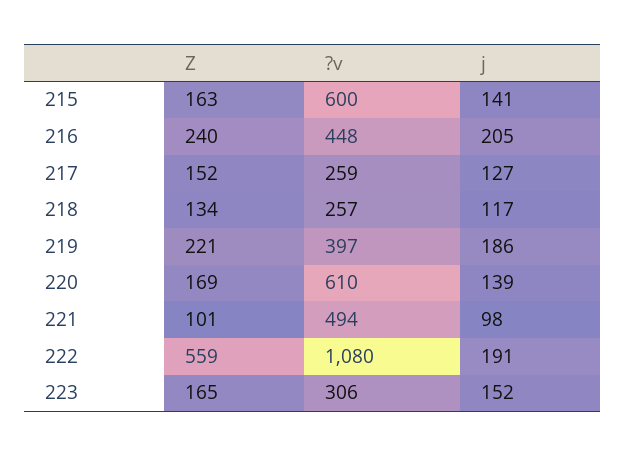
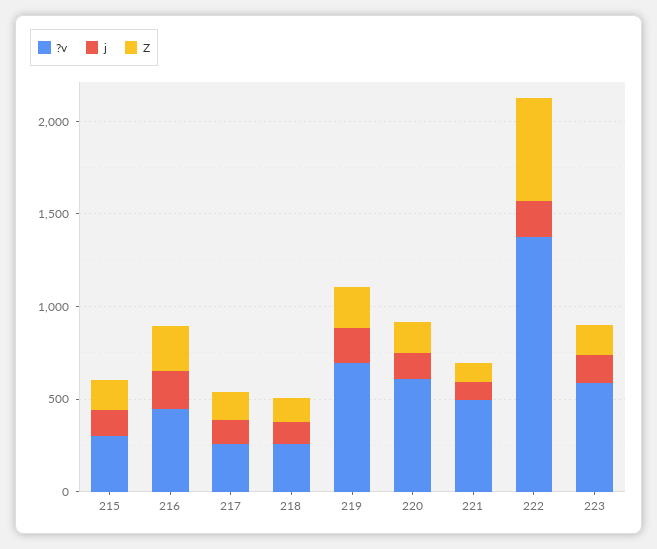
?v, 215: 600 -> 300
?v, 219: 397 -> 700
?v, 222: 1080 -> 1400
?v, 223: 306 -> 600

